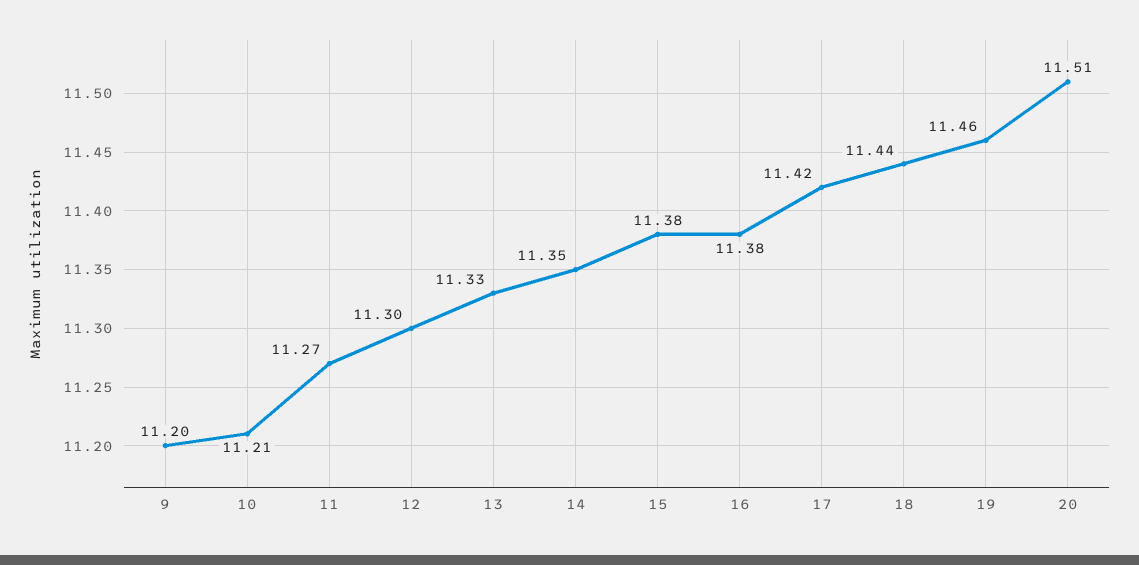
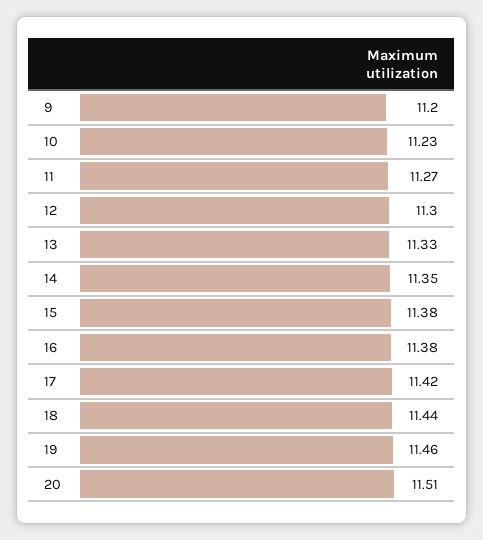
10: 11.21 -> 11.23

